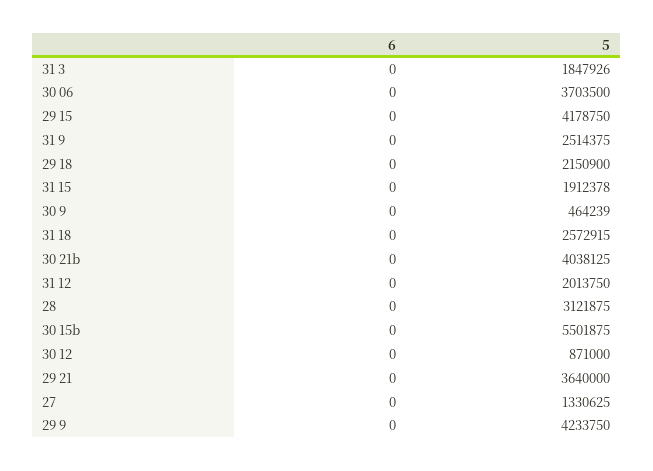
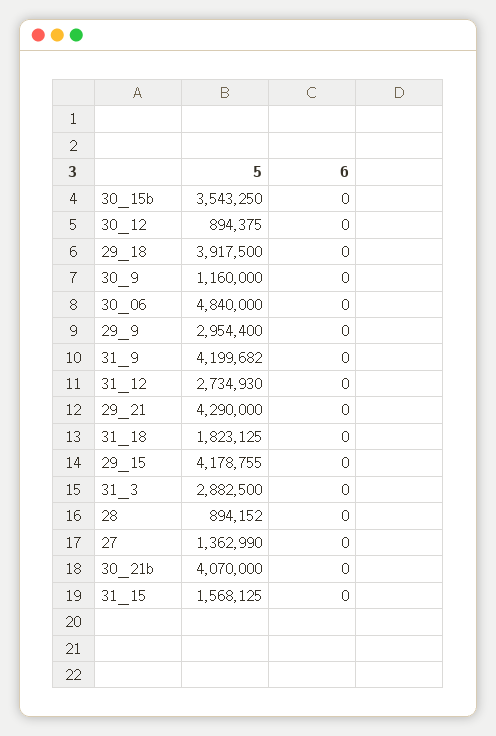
5, 31 3: 1847926 -> 2882500
5, 30 06: 3703500 -> 4840000
5, 29 15: 4178750 -> 4178755
5, 31 9: 2514375 -> 4199682
5, 29 18: 2150900 -> 3917500
5, 31 15: 1912378 -> 1568125
5, 30 9: 464239 -> 1160000
5, 31 18: 2572915 -> 1823125
5, 30 21b: 4038125 -> 4070000
5, 31 12: 2013750 -> 2734930
5, 28: 3121875 -> 894152
5, 30 15b: 5501875 -> 3543250
5, 30 12: 871000 -> 894375
5, 29 21: 3640000 -> 4290000
5, 27: 1330625 -> 1362990
5, 29 9: 4233750 -> 2954400

